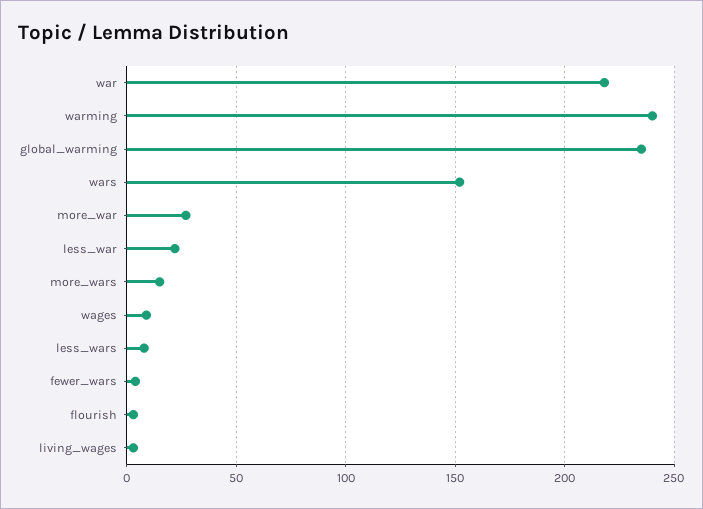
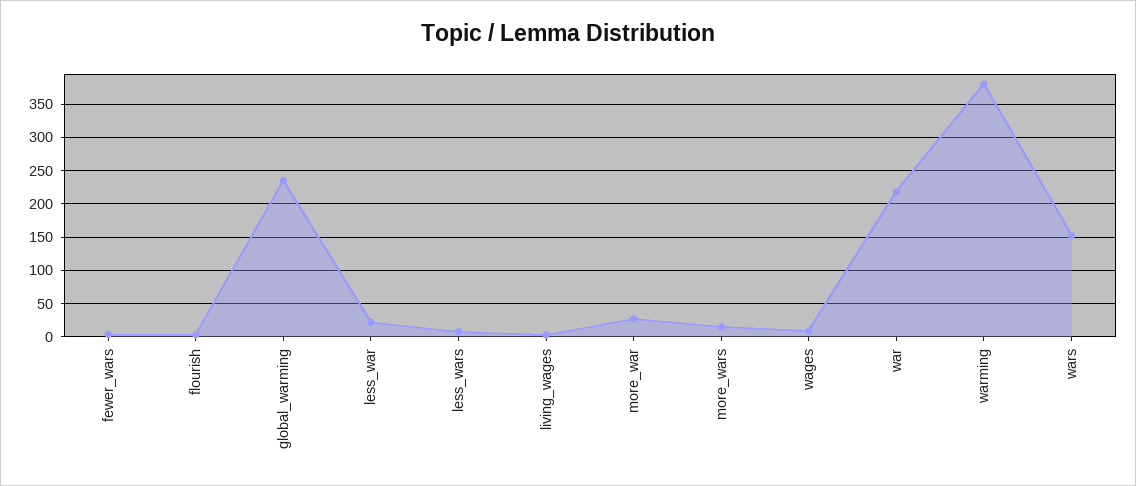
warming: 240 -> 380

